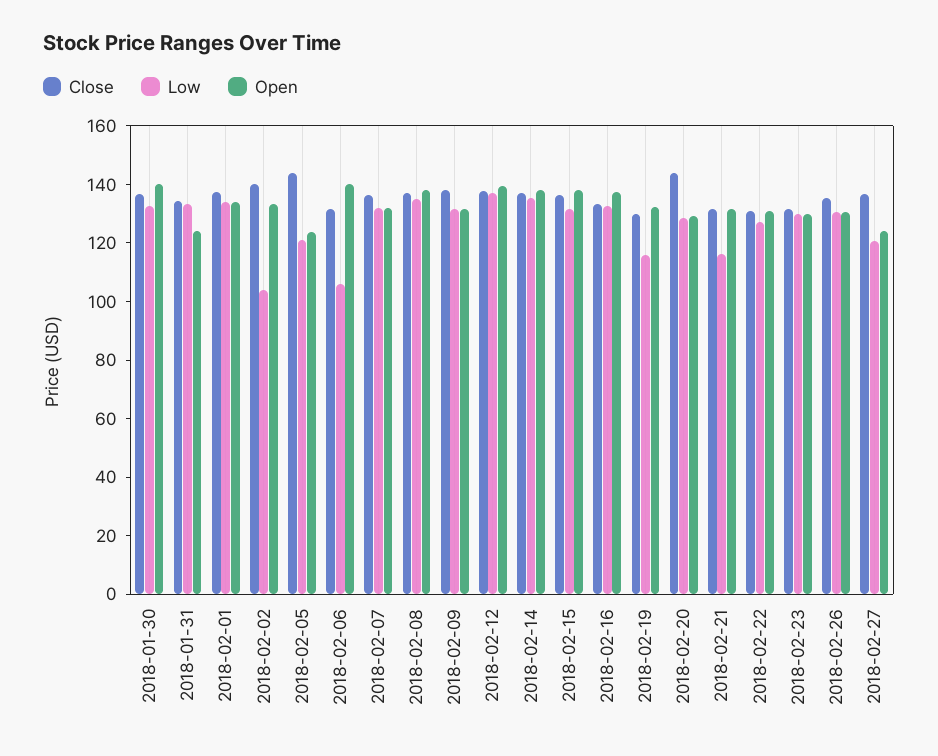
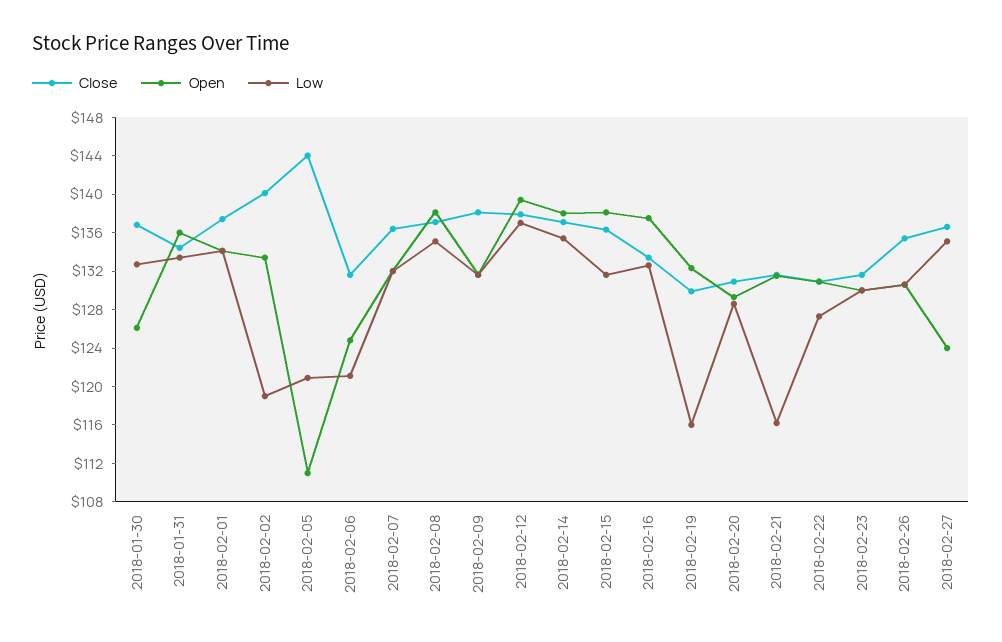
Open, 2018-01-30: 140 -> 126
Open, 2018-01-31: 125 -> 136
Low, 2018-02-02: 105 -> 119
Open, 2018-02-05: 125 -> 111
Low, 2018-02-06: 105 -> 121
Open, 2018-02-06: 140 -> 125
Close, 2018-02-20: 145 -> 131
Low, 2018-02-27: 120 -> 135

